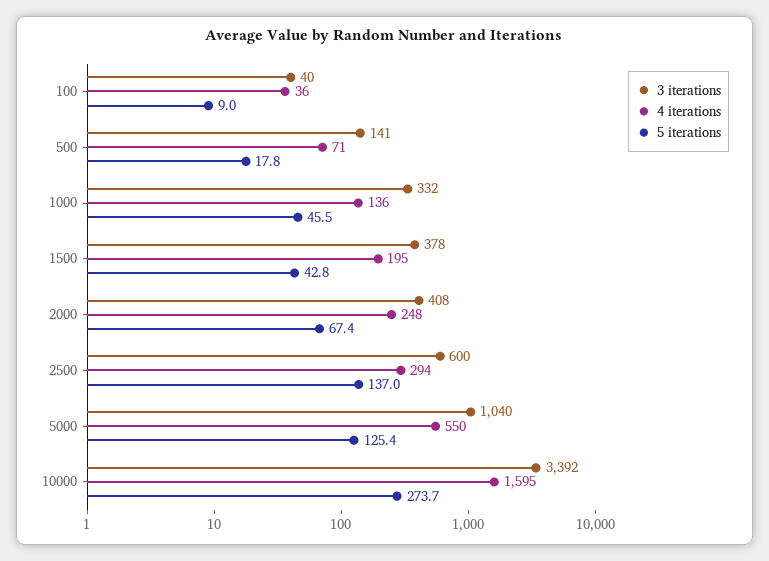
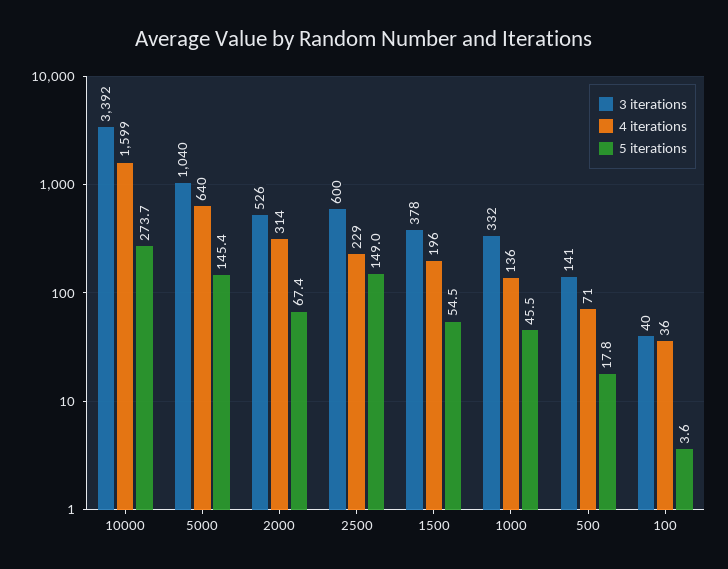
5 iterations, 100: 9 -> 3.6
4 iterations, 1500: 195 -> 196
5 iterations, 1500: 42.8 -> 54.5
3 iterations, 2000: 408 -> 526
4 iterations, 2000: 248 -> 314
4 iterations, 2500: 294 -> 229
5 iterations, 2500: 137 -> 149
4 iterations, 5000: 550 -> 640
5 iterations, 5000: 125.4 -> 145.4
4 iterations, 10000: 1595 -> 1599

